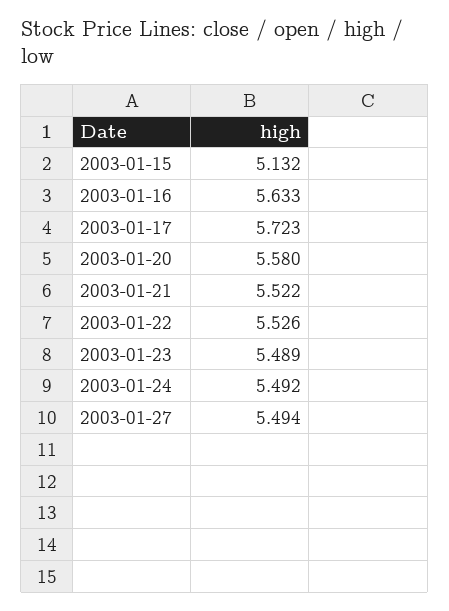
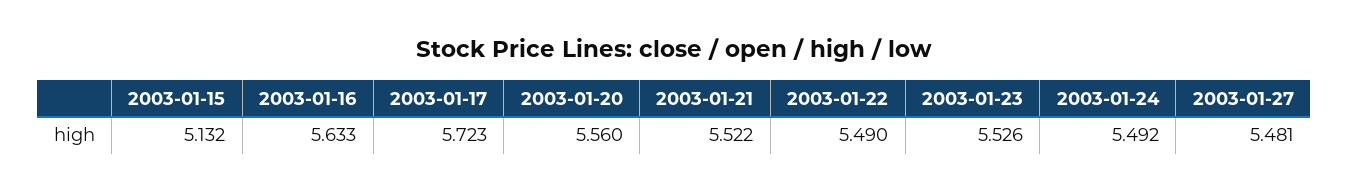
2003-01-20: 5.58 -> 5.56
2003-01-22: 5.526 -> 5.49
2003-01-23: 5.489 -> 5.526
2003-01-27: 5.494 -> 5.481

